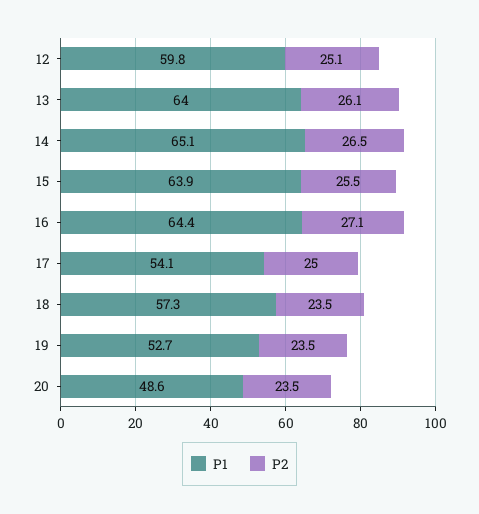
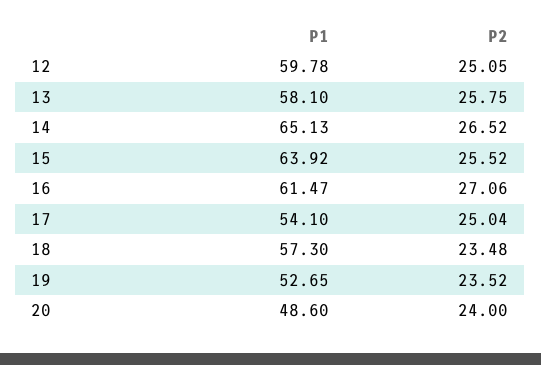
P1, 13: 64 -> 58.1
P2, 13: 26.1 -> 25.75
P1, 16: 64.4 -> 61.47
P2, 20: 23.5 -> 24

